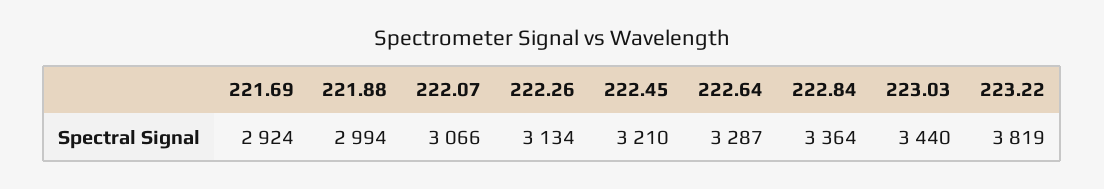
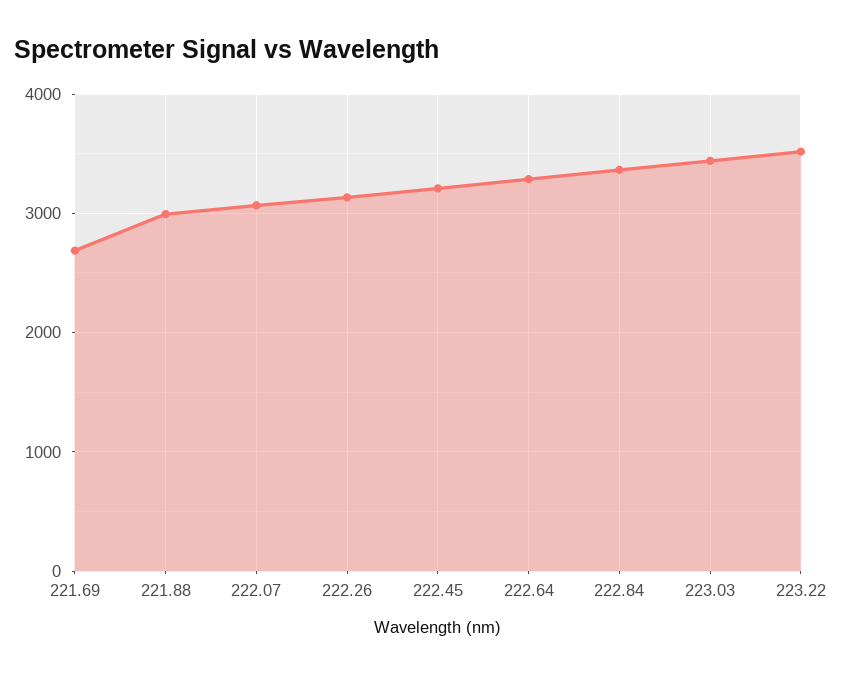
221.69: 2924 -> 2700
223.22: 3819 -> 3500

